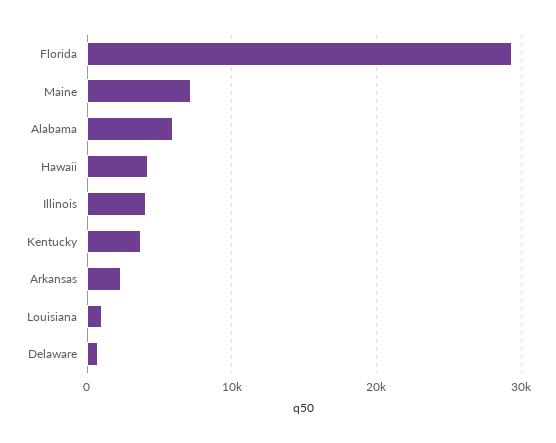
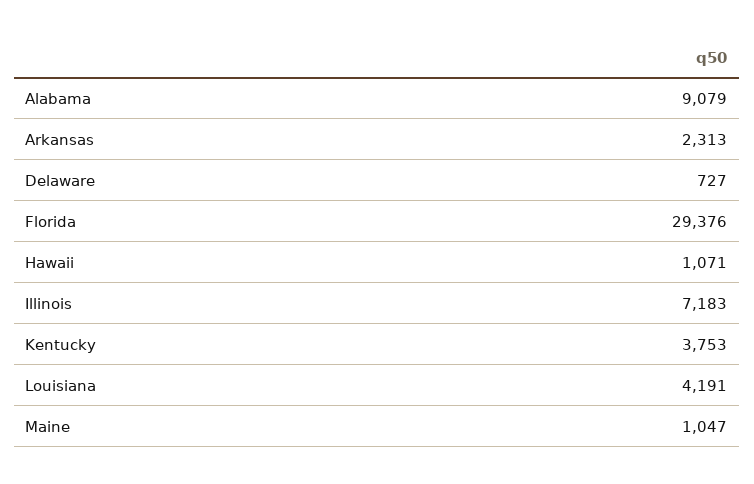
Maine: 7000 -> 1047
Alabama: 6000 -> 9079
Hawaii: 4000 -> 1071
Illinois: 4000 -> 7183
Louisiana: 1000 -> 4191

